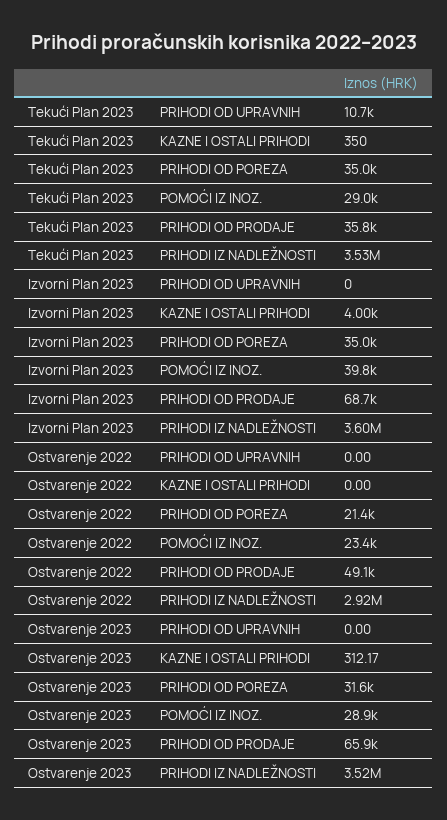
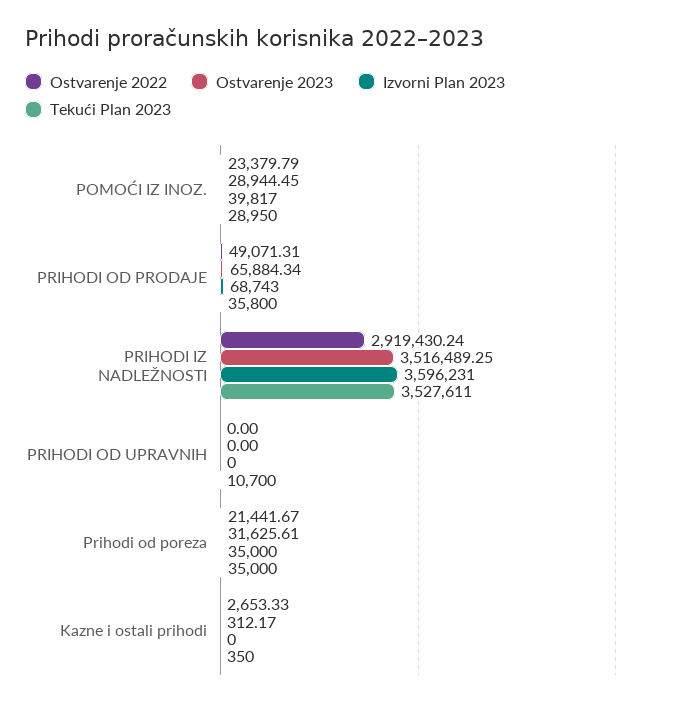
Izvorni Plan 2023, KAZNE I OSTALI PRIHODI: 4000 -> 0
Ostvarenje 2022, KAZNE I OSTALI PRIHODI: 0 -> 2653.33

